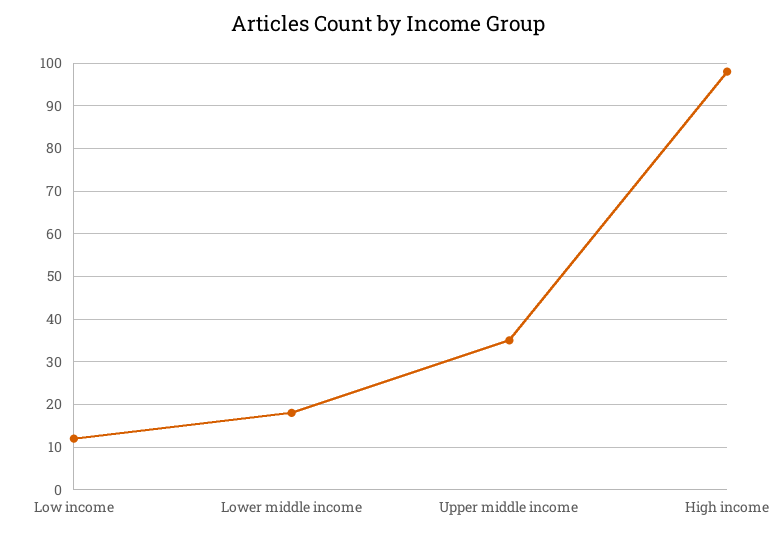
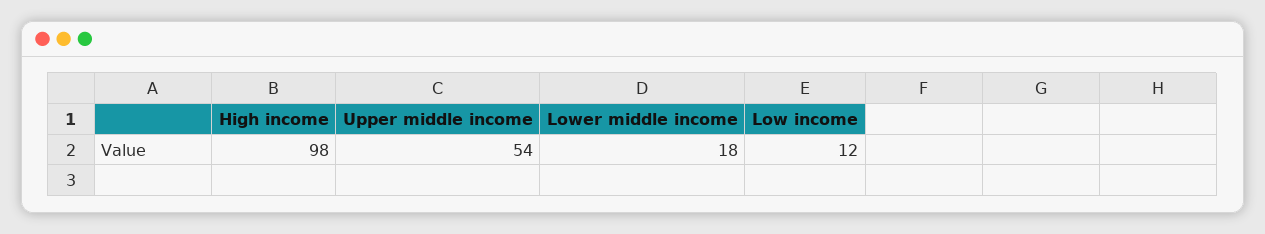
Upper middle income: 35 -> 54

